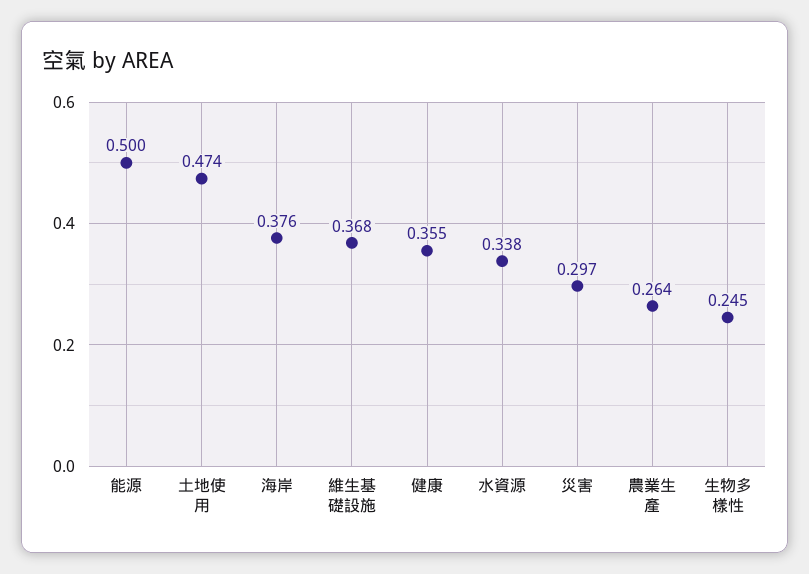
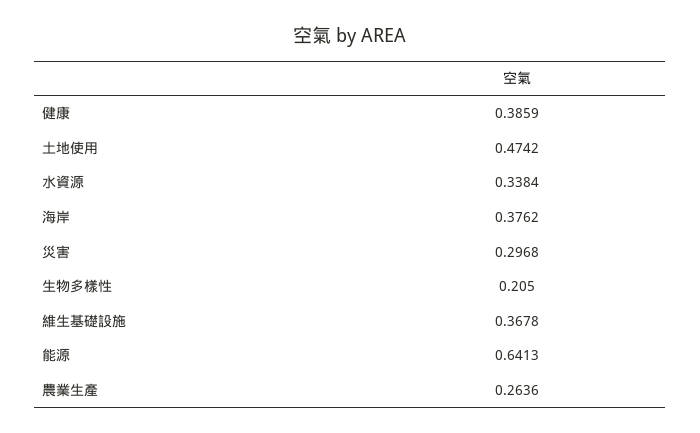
能源: 0.5 -> 0.6413
健康: 0.355 -> 0.3859
生物多樣性: 0.245 -> 0.205

